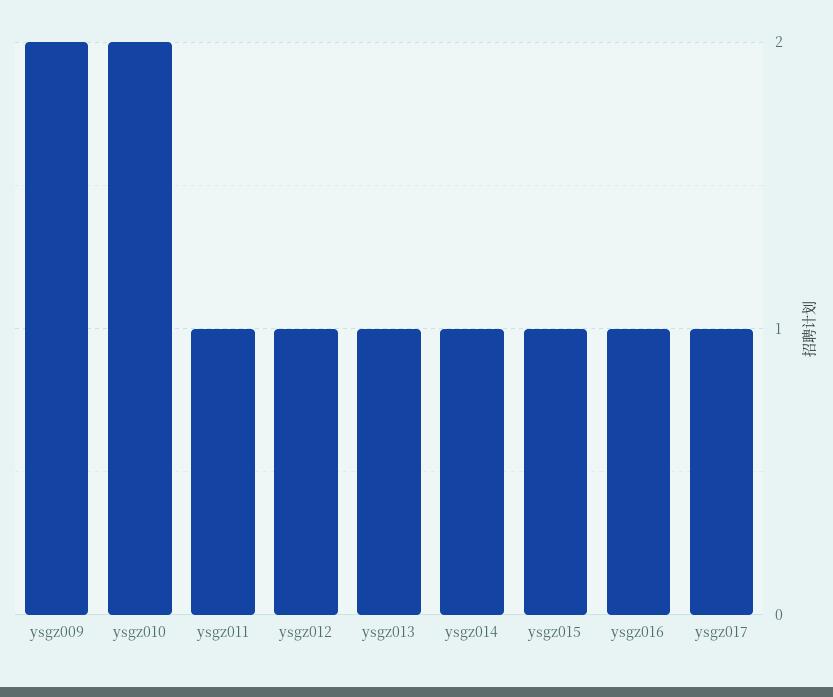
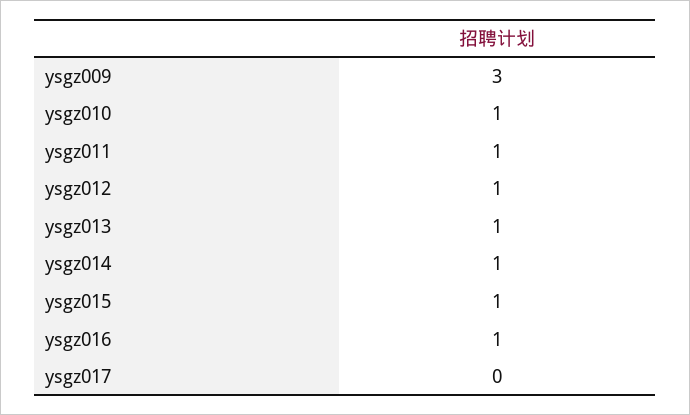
ysgz009: 2 -> 3
ysgz010: 2 -> 1
ysgz017: 1 -> 0

